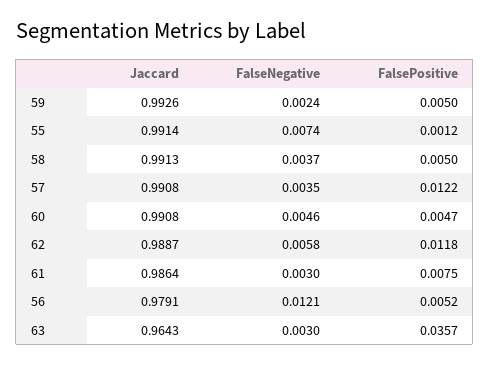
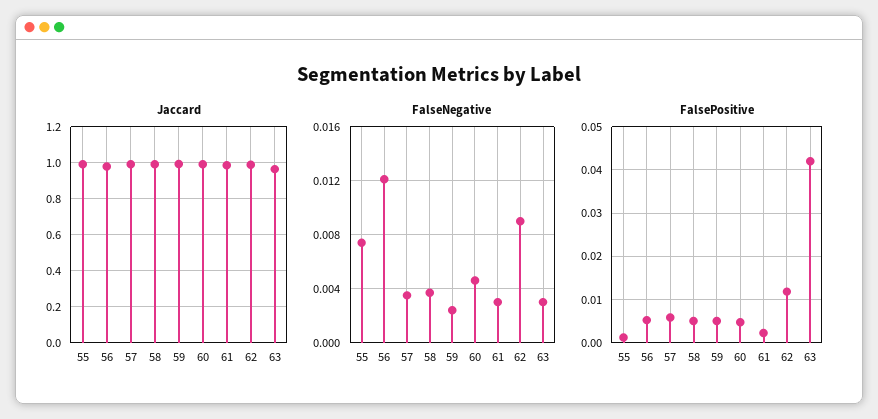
FalsePositive, 57: 0.0122 -> 0.006
FalseNegative, 62: 0.0058 -> 0.009
FalsePositive, 61: 0.0075 -> 0.002
FalsePositive, 63: 0.0357 -> 0.042

